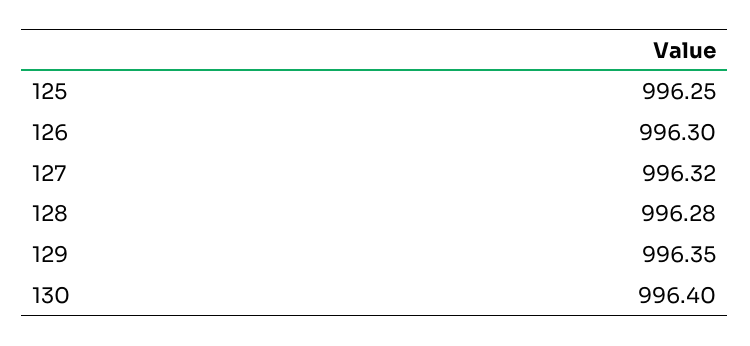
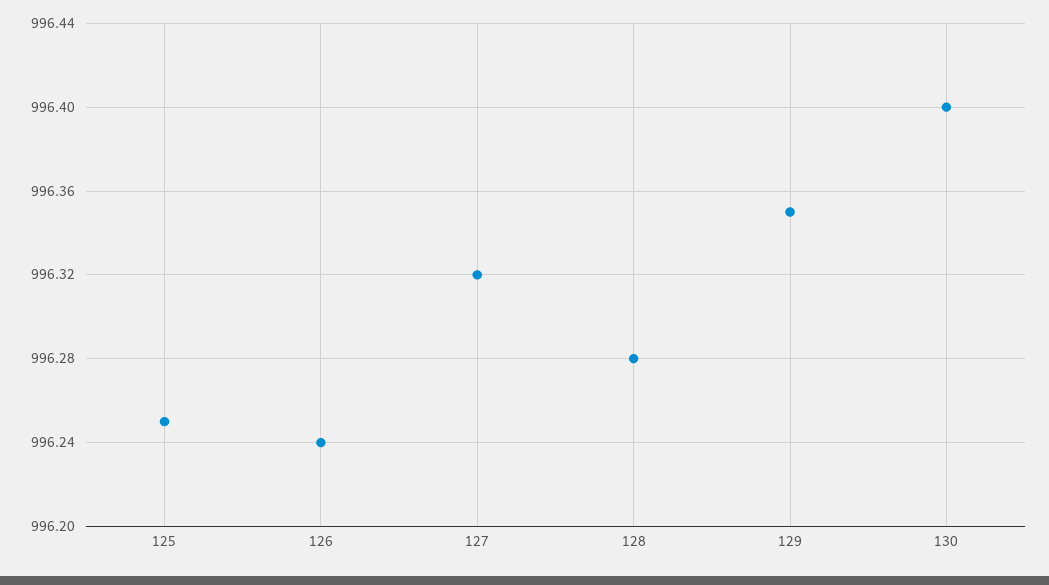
126: 996.3 -> 996.24

